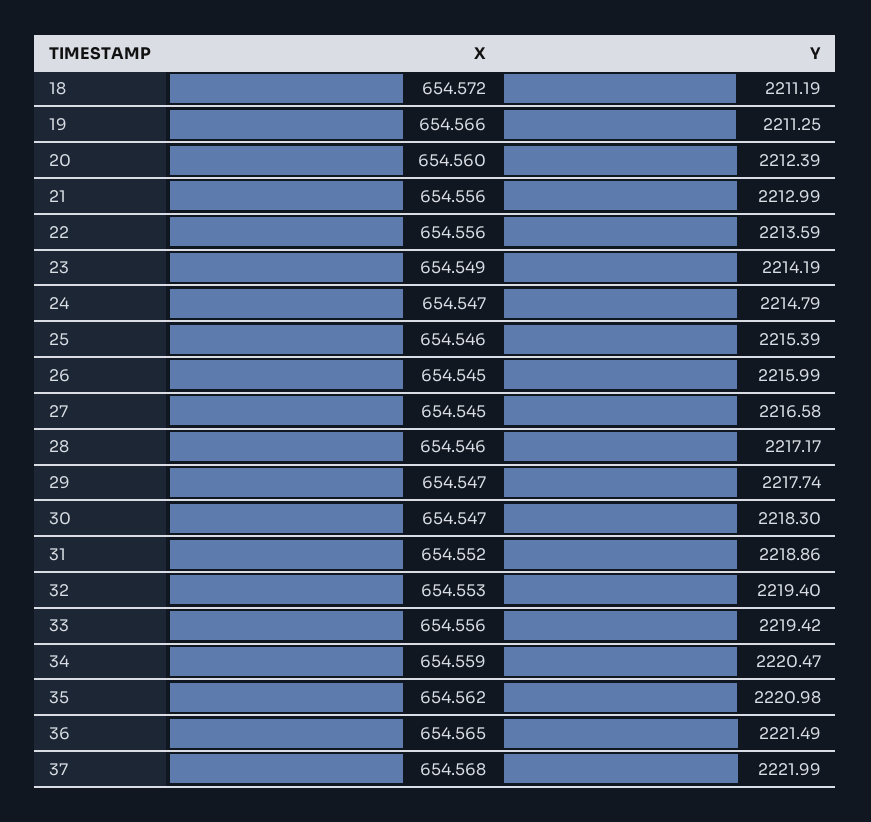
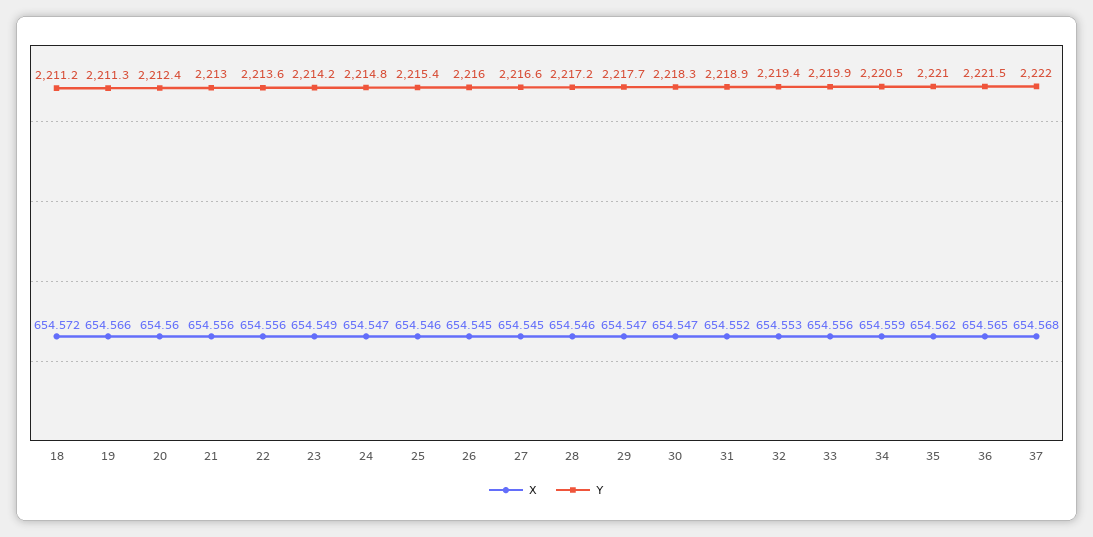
Y, 33: 2219.42 -> 2219.9

